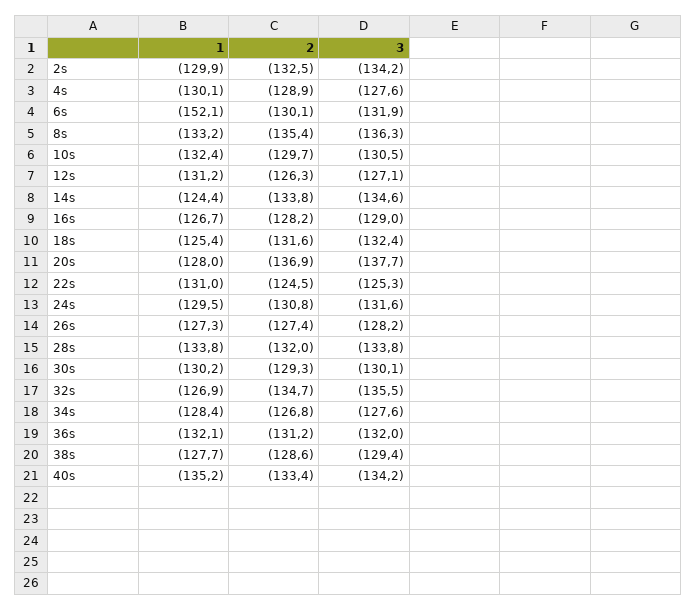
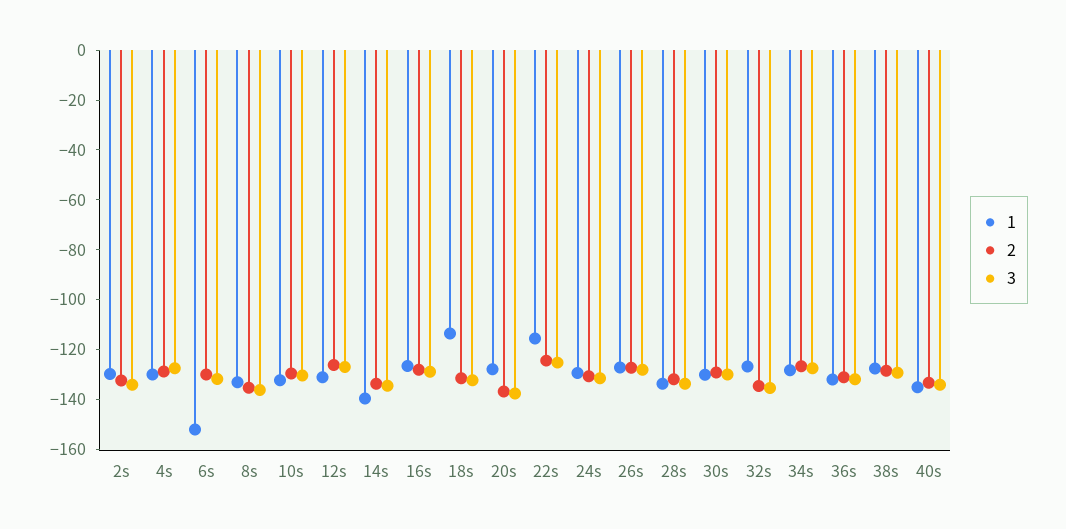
1, 14s: -124.4 -> -140
1, 18s: -125.4 -> -115
1, 22s: -131 -> -115

